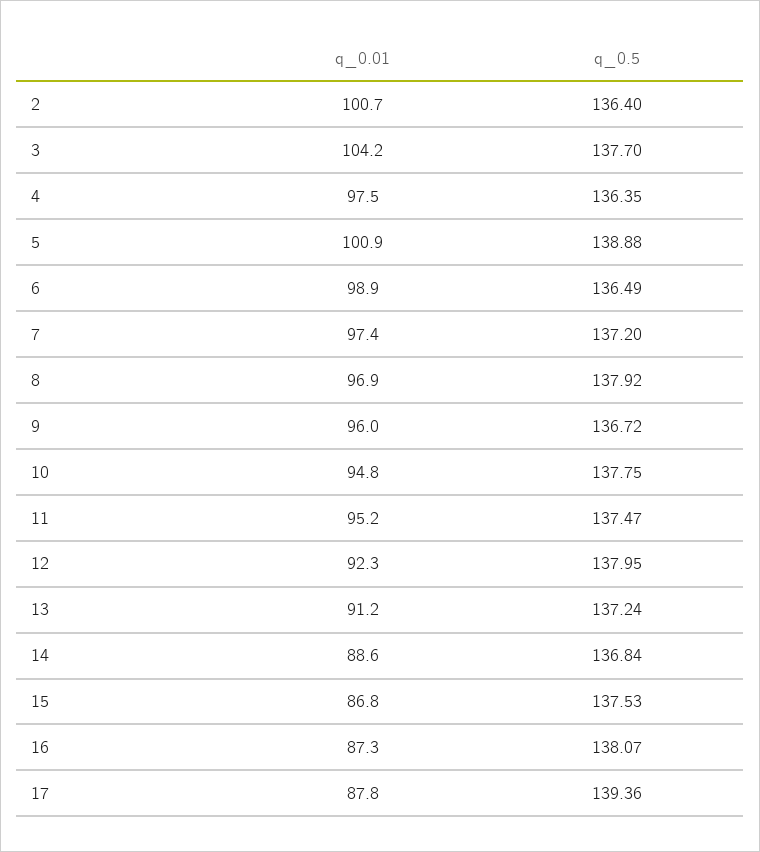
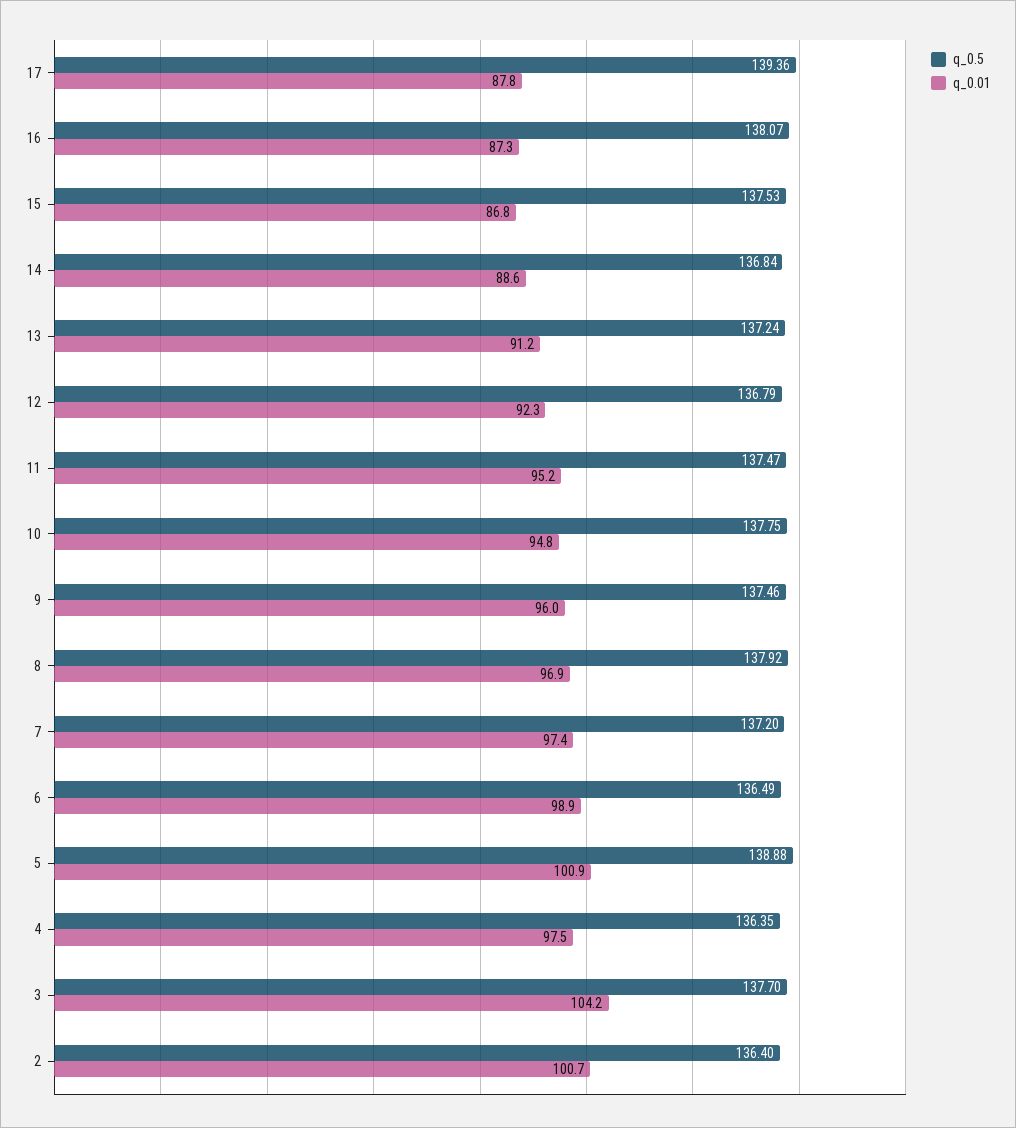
q_0.5, 9: 136.72 -> 137.46
q_0.5, 12: 137.95 -> 136.79

